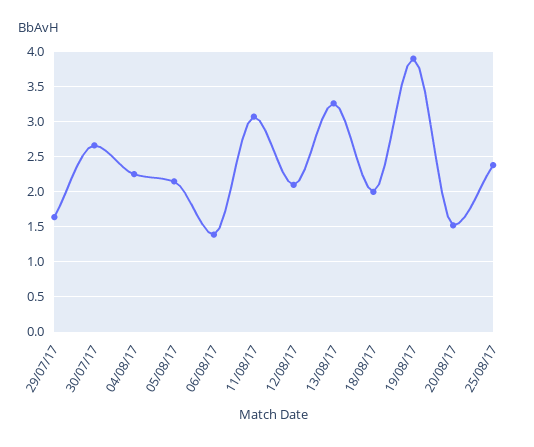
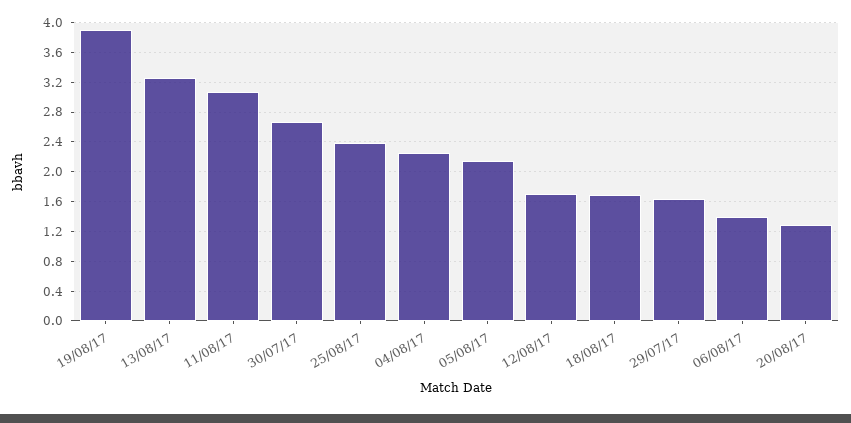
12/08/17: 2.1 -> 1.7
18/08/17: 2 -> 1.7
20/08/17: 1.5 -> 1.3

